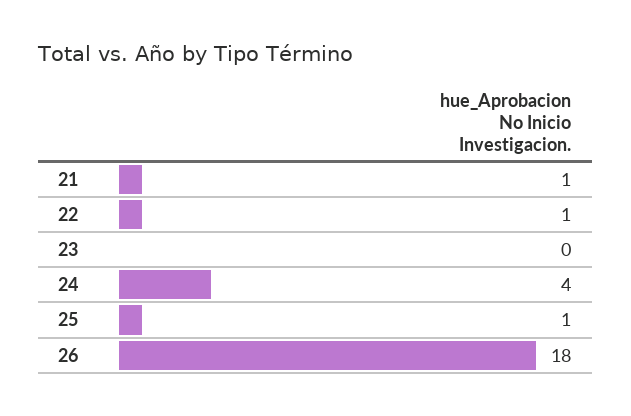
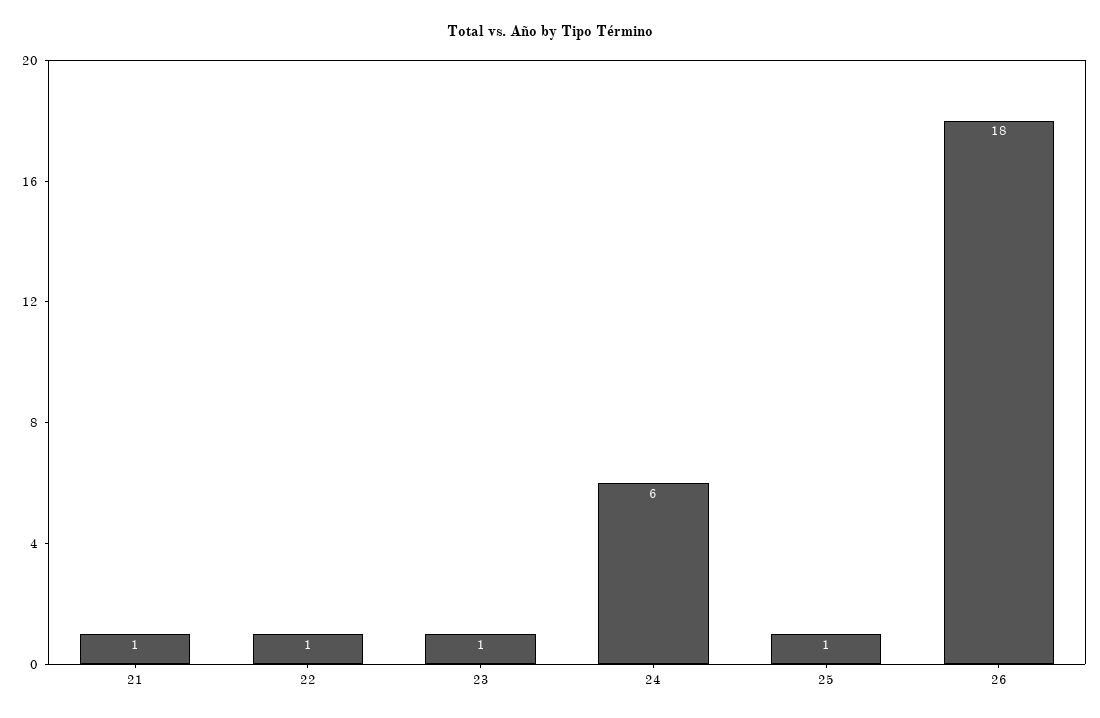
23: 0 -> 1
24: 4 -> 6

